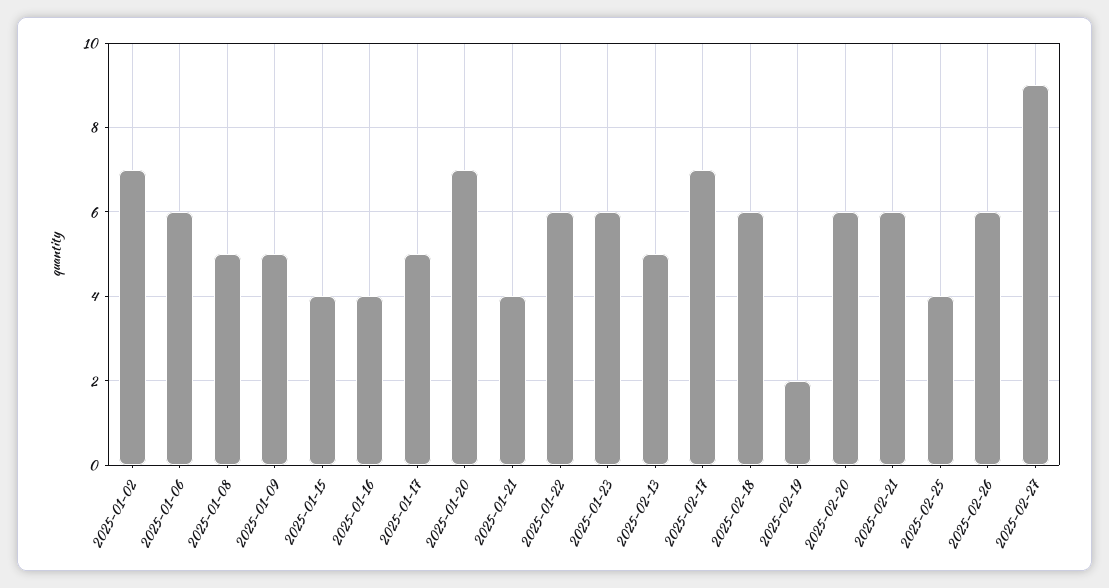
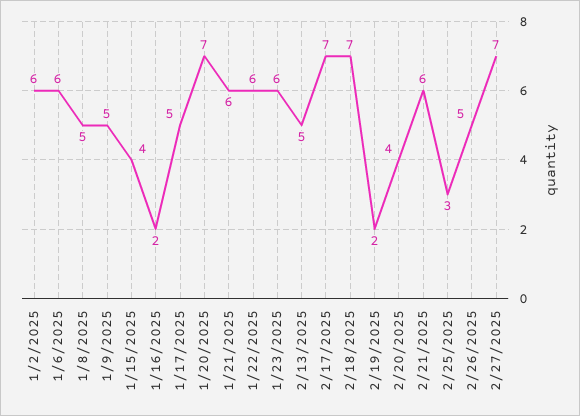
2025-01-02: 7 -> 6
2025-01-16: 4 -> 2
2025-01-21: 4 -> 6
2025-02-18: 6 -> 7
2025-02-20: 6 -> 4
2025-02-25: 4 -> 3
2025-02-26: 6 -> 5
2025-02-27: 9 -> 7

